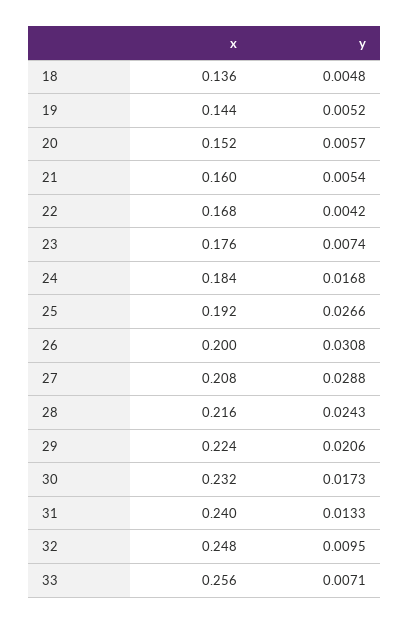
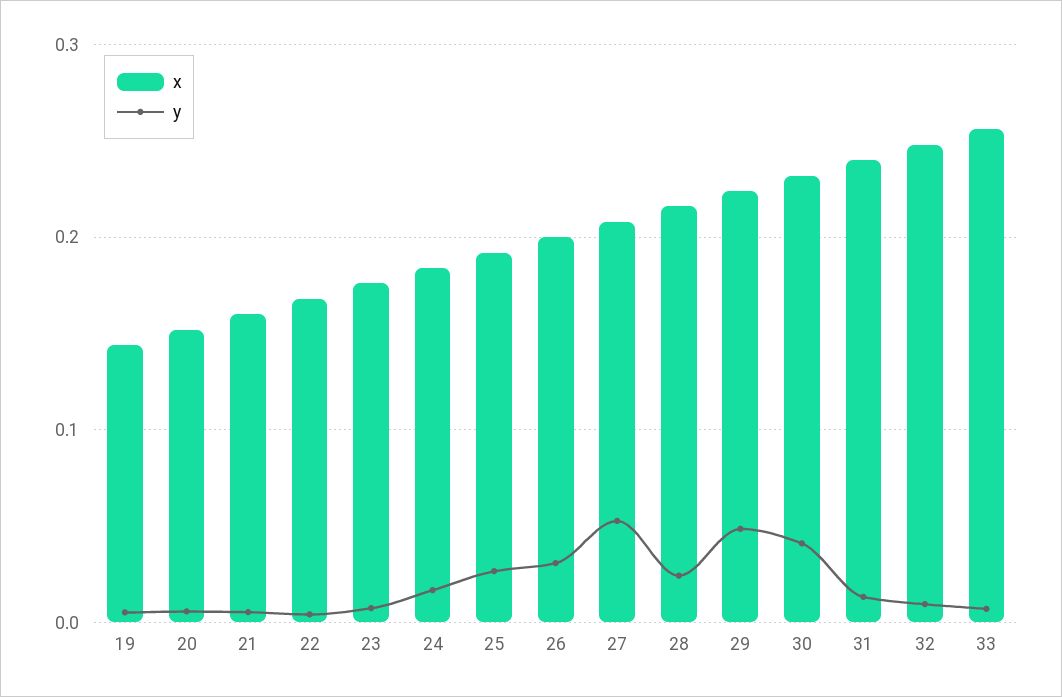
x, 18: 0.136 -> none
y, 18: 0.0048 -> none
y, 27: 0.0288 -> 0.05
y, 29: 0.0206 -> 0.05
y, 30: 0.0173 -> 0.04

